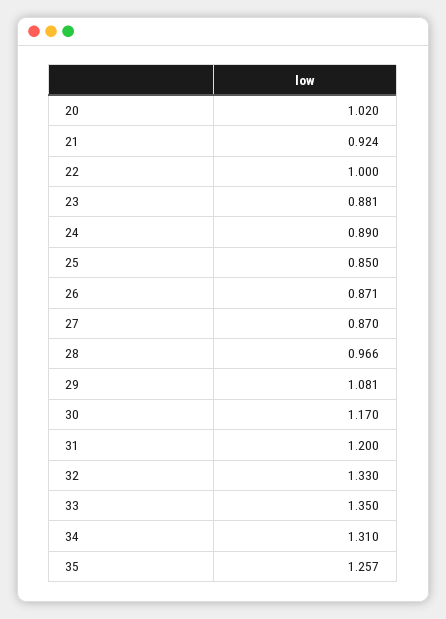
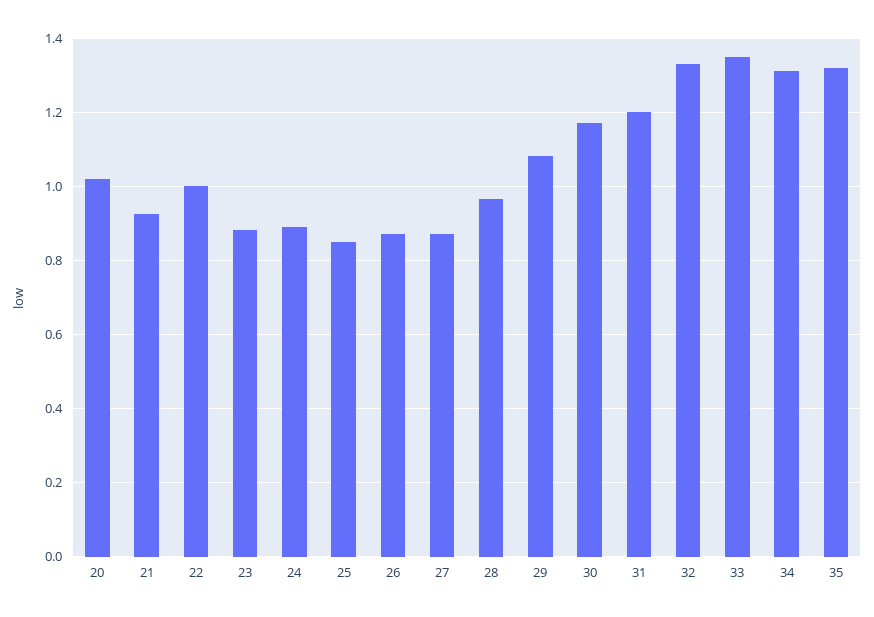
35: 1.257 -> 1.32

